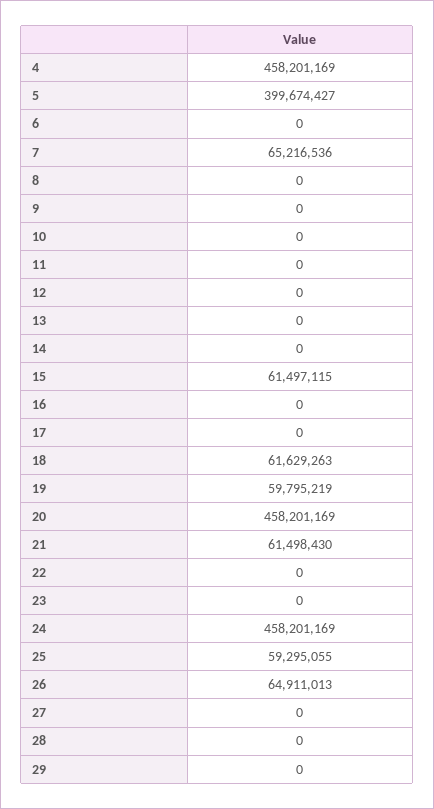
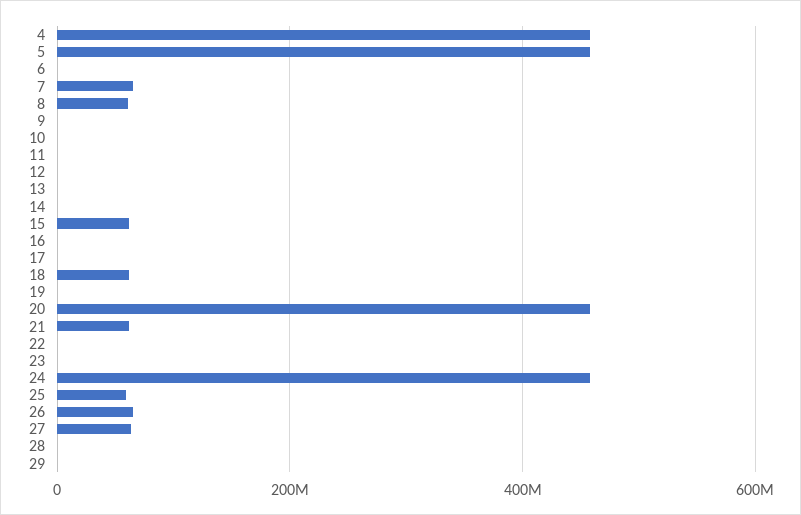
5: 399674427 -> 460000000
8: 0 -> 60000000
19: 59795219 -> 0
27: 0 -> 60000000

